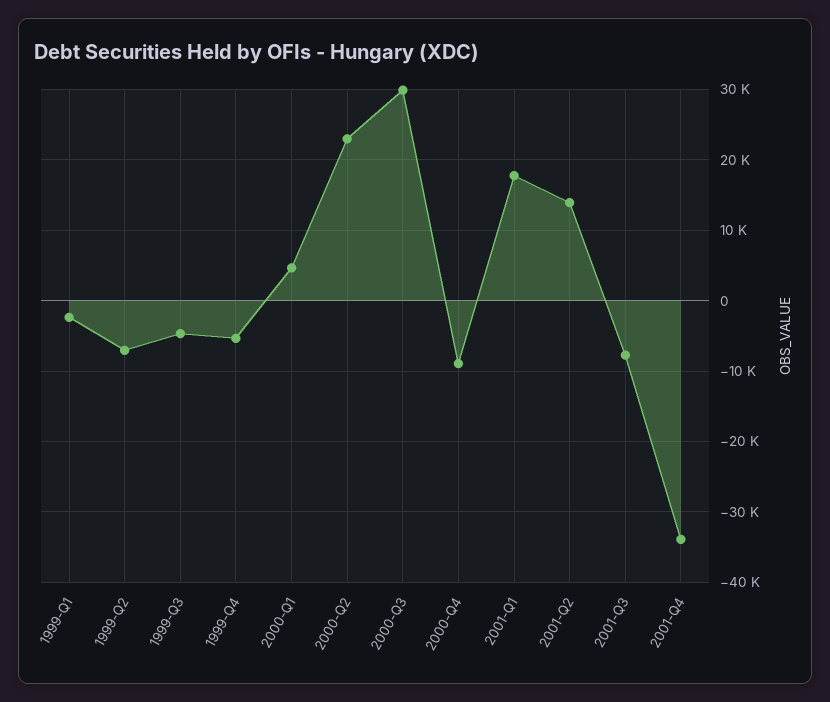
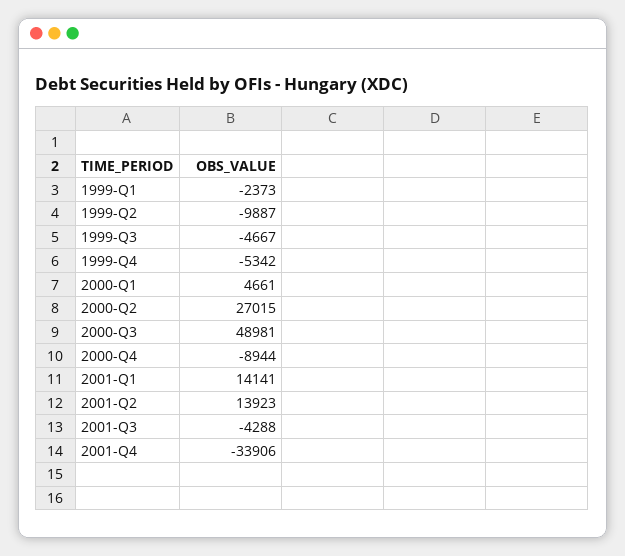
1999-Q2: -7000 -> -9887
2000-Q2: 23000 -> 27015
2000-Q3: 30000 -> 48981
2001-Q1: 18000 -> 14141
2001-Q3: -8000 -> -4288

